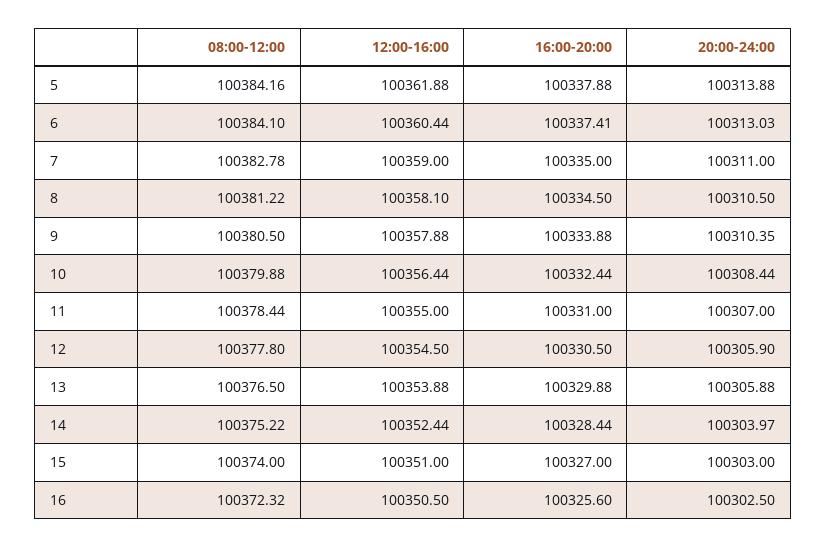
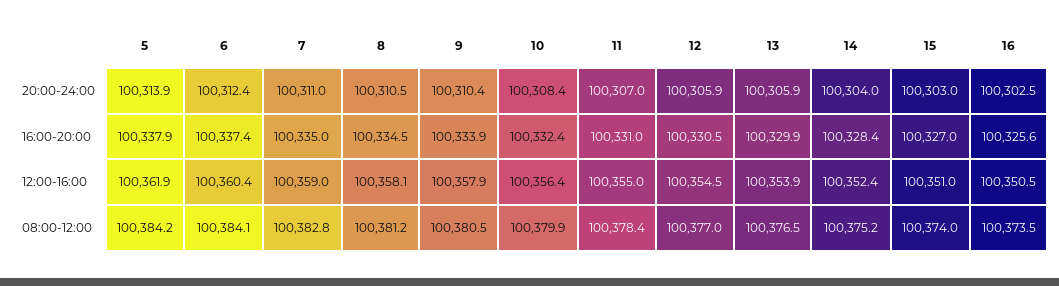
20:00-24:00, 6: 100313.03 -> 100312.4
08:00-12:00, 12: 100377.8 -> 100377
08:00-12:00, 16: 100372.32 -> 100373.5

